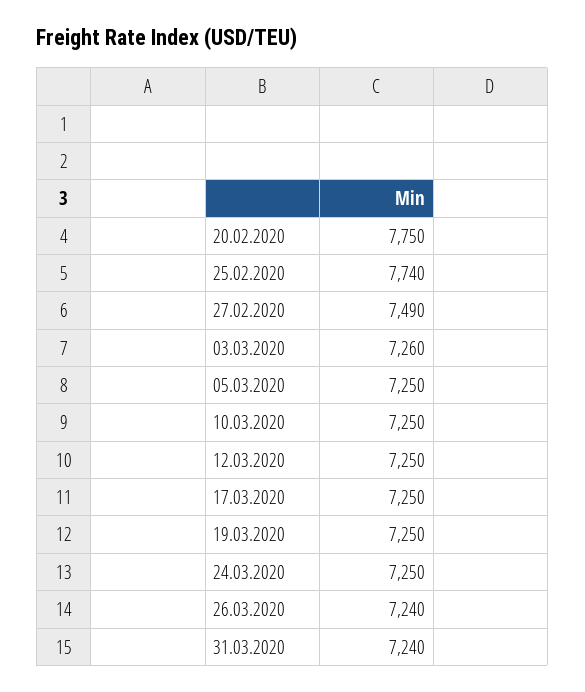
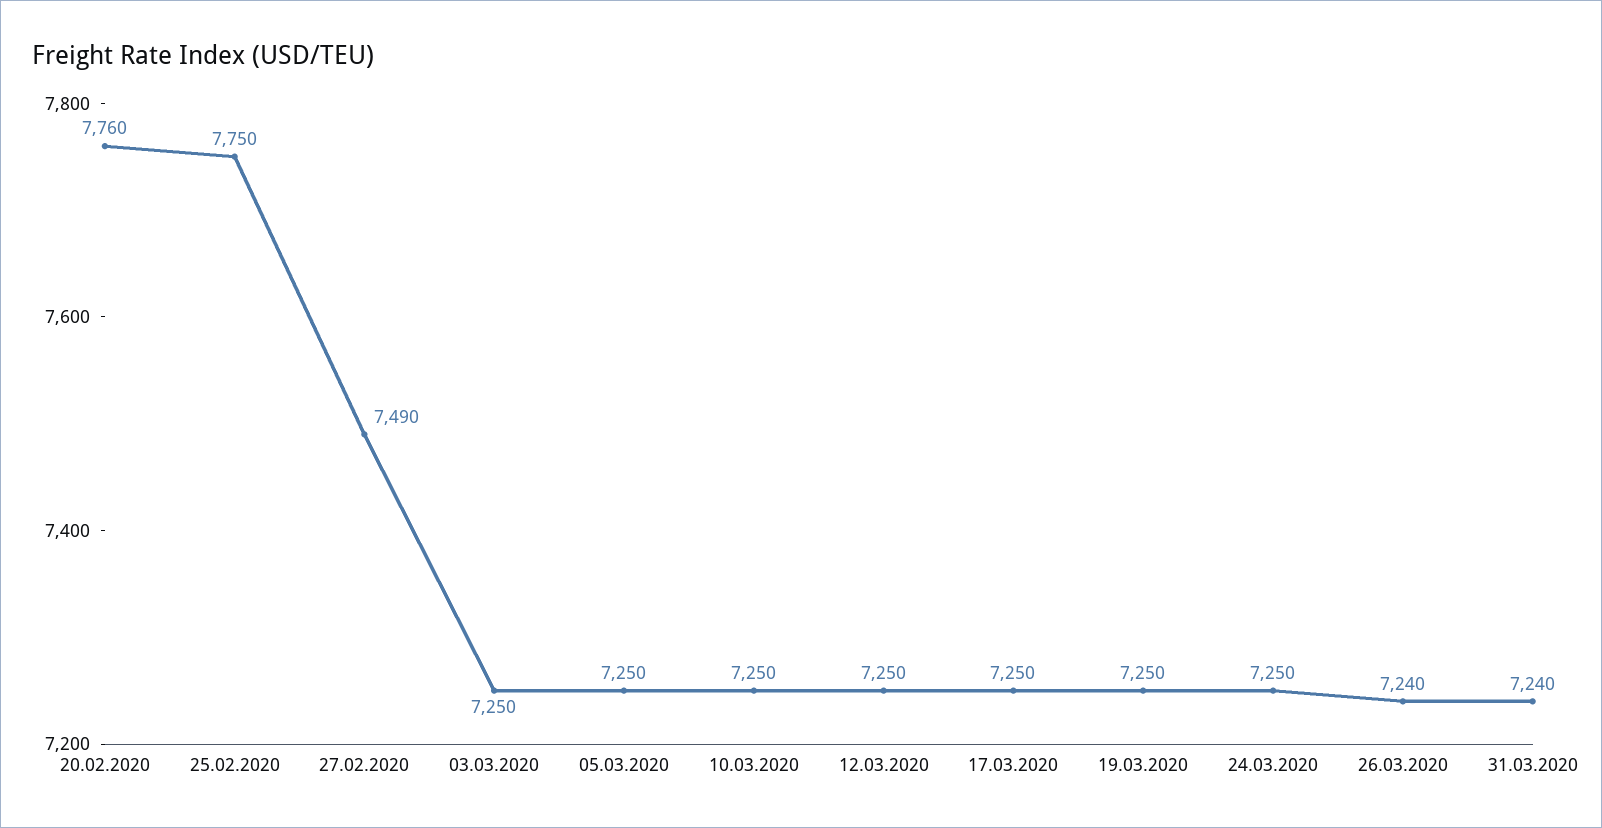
20.02.2020: 7750 -> 7760
25.02.2020: 7740 -> 7750
03.03.2020: 7260 -> 7250

